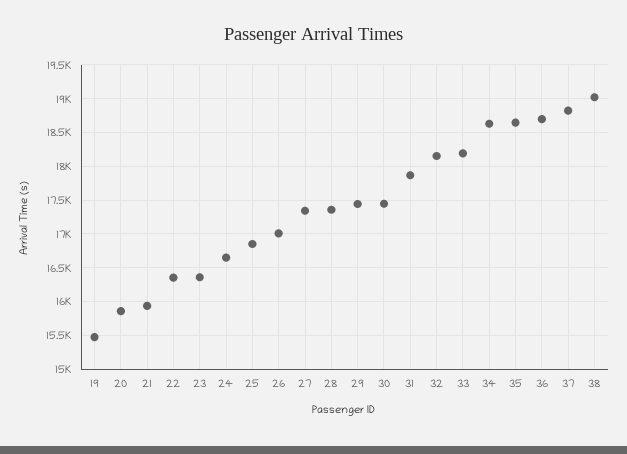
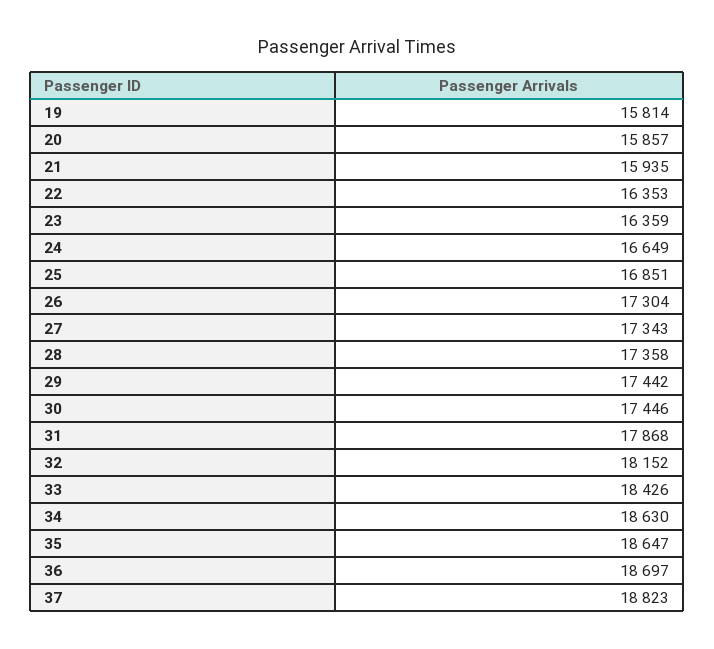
19: 15500 -> 15814
26: 17000 -> 17304
33: 18200 -> 18426
38: 19000 -> none

